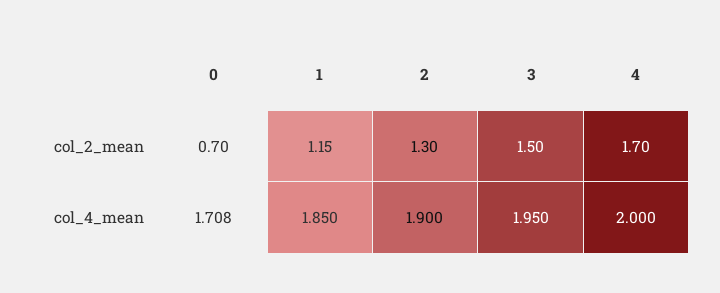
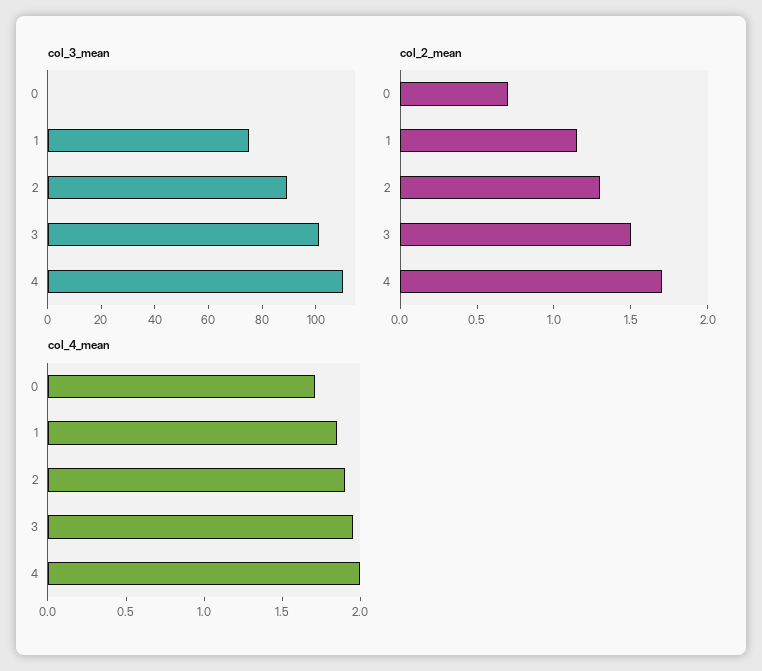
col_3_mean, 0: none -> 0
col_3_mean, 1: none -> 75
col_3_mean, 2: none -> 90
col_3_mean, 3: none -> 100
col_3_mean, 4: none -> 110

